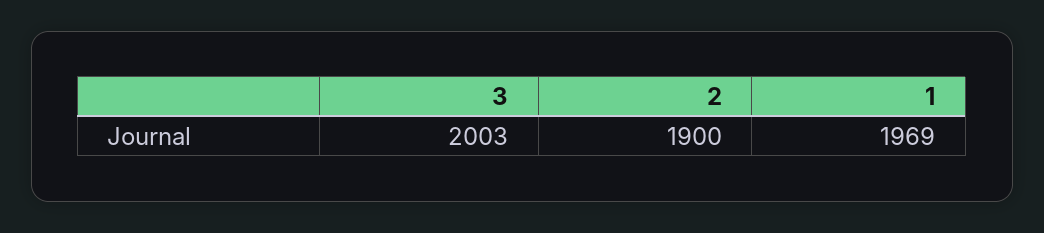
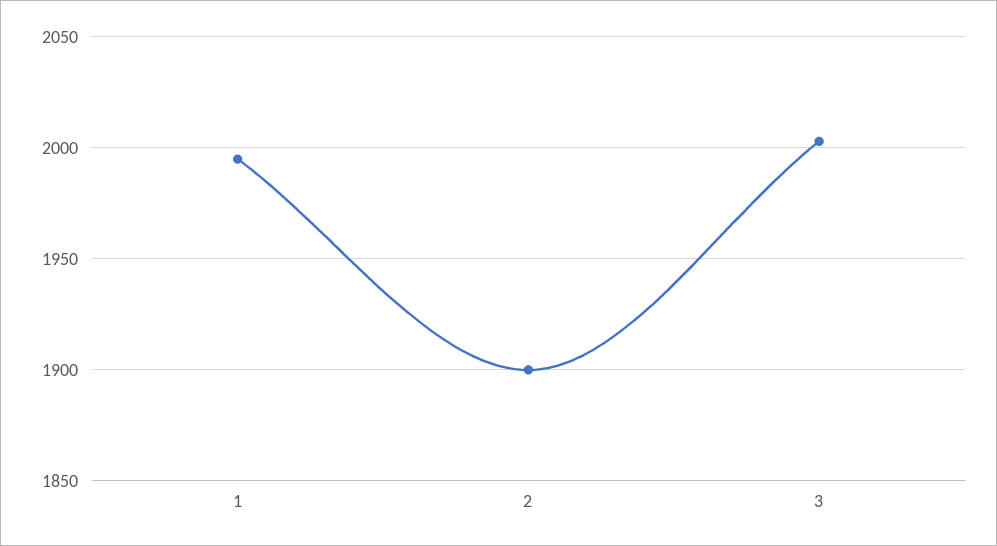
1: 1969 -> 1995

